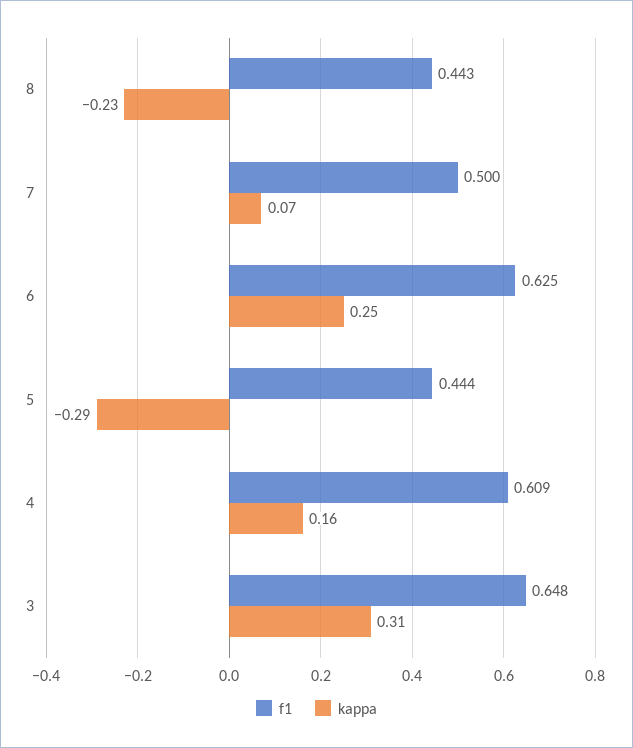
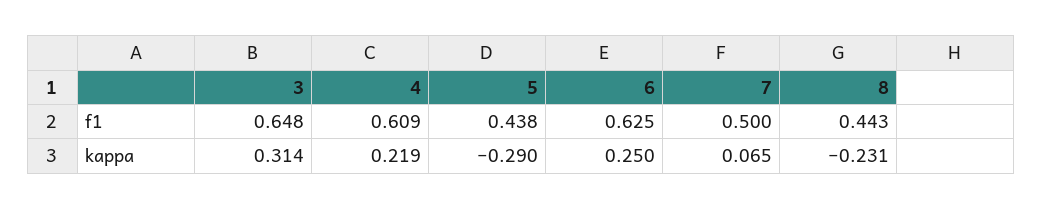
f1, 5: 0.444 -> 0.438
kappa, 4: 0.16 -> 0.219

